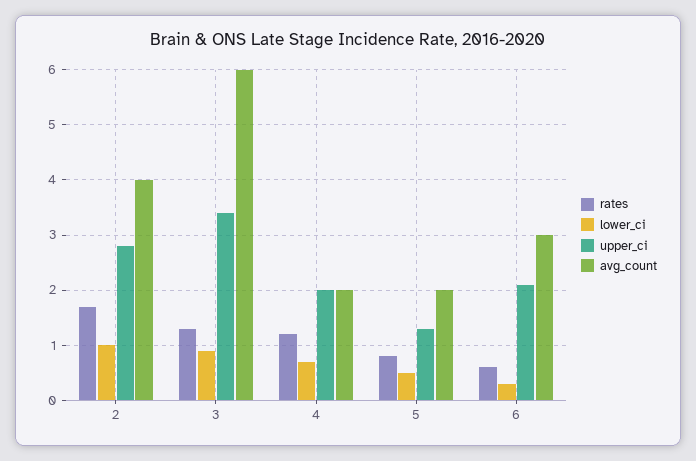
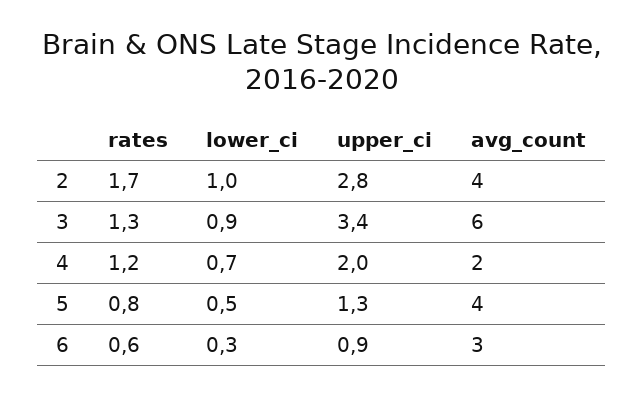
avg_count, 5: 2 -> 4
upper_ci, 6: 2 -> 0.9

